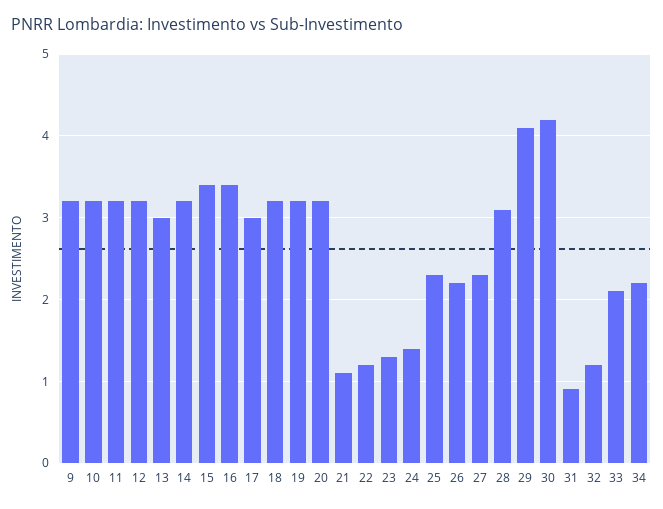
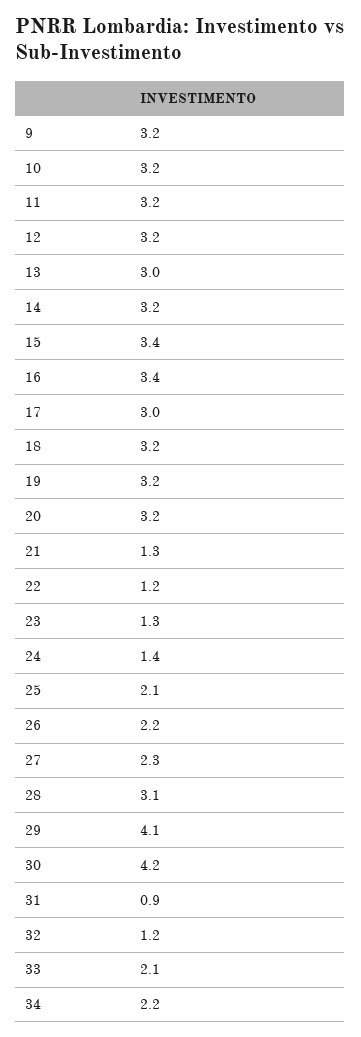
21: 1.1 -> 1.3
25: 2.3 -> 2.1

